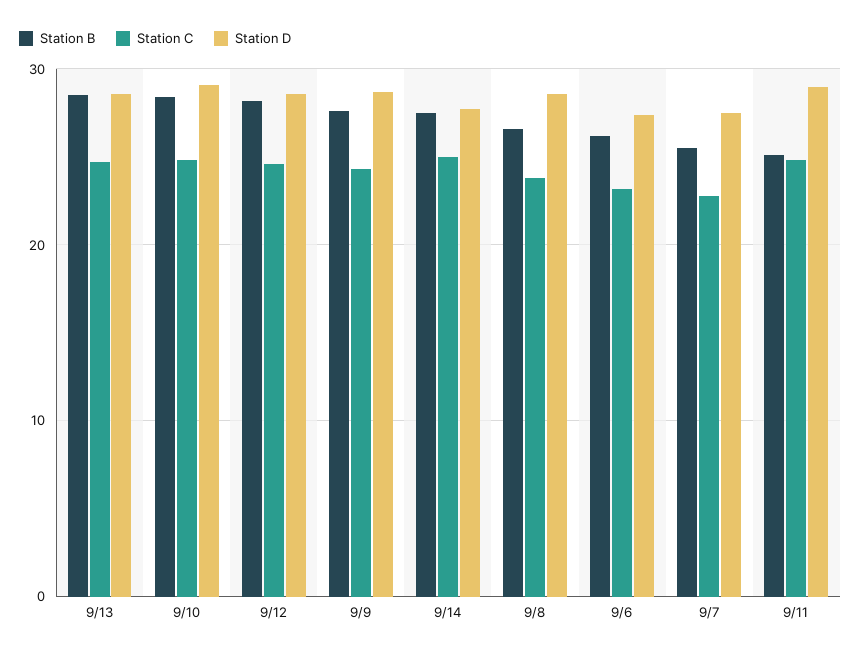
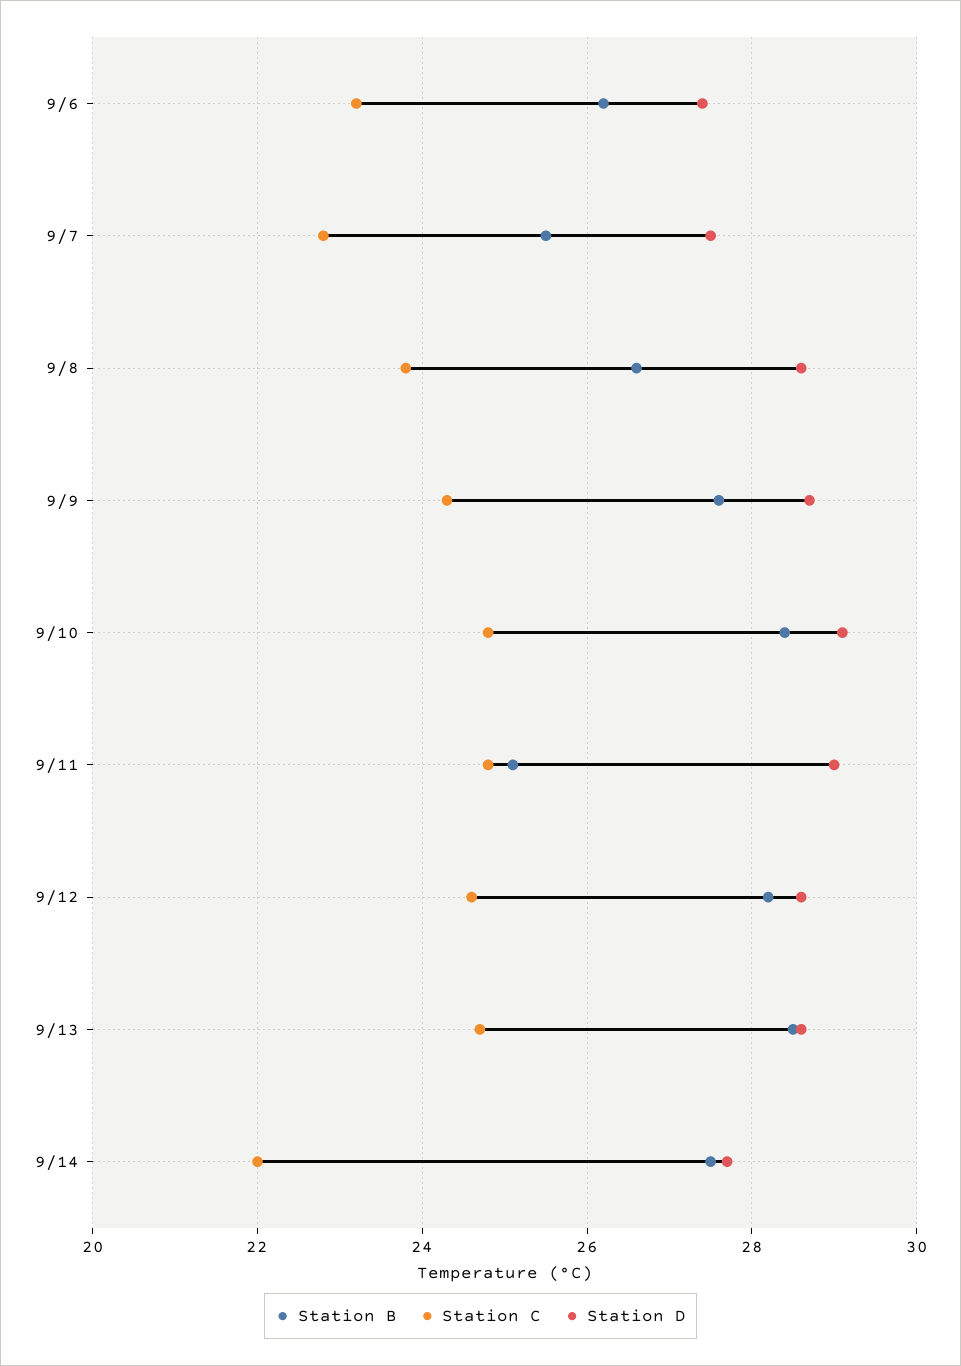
Station C, 9/14: 25 -> 22

